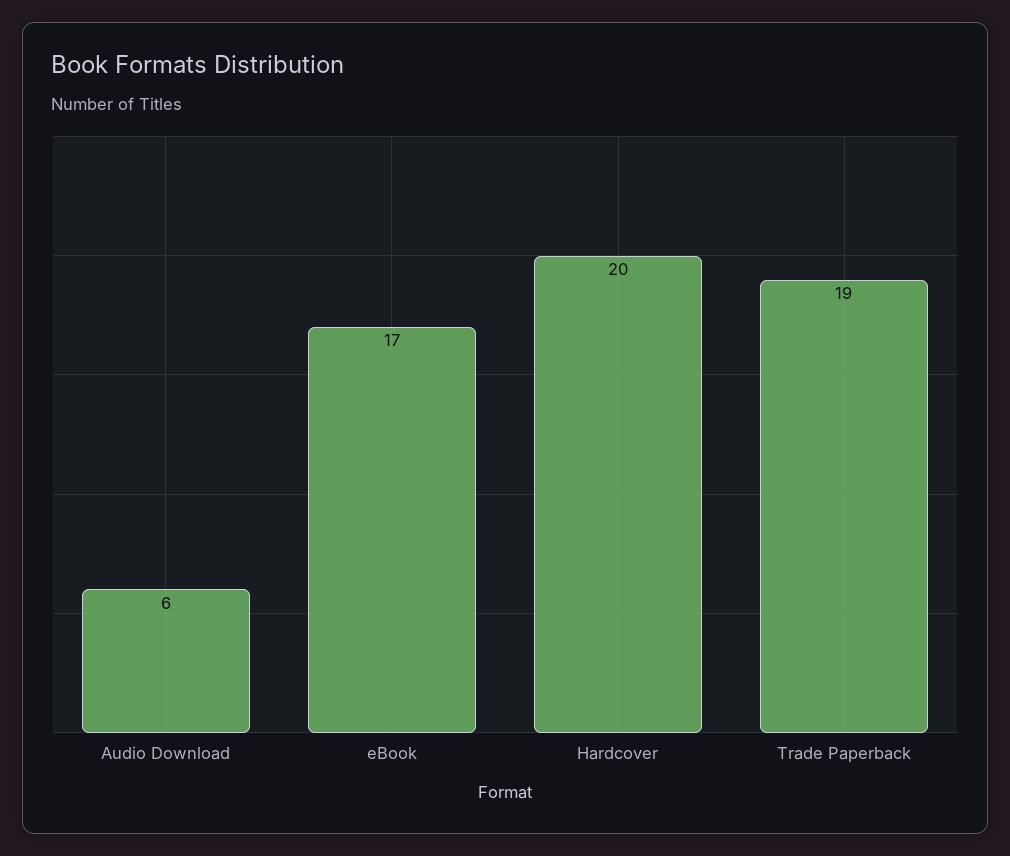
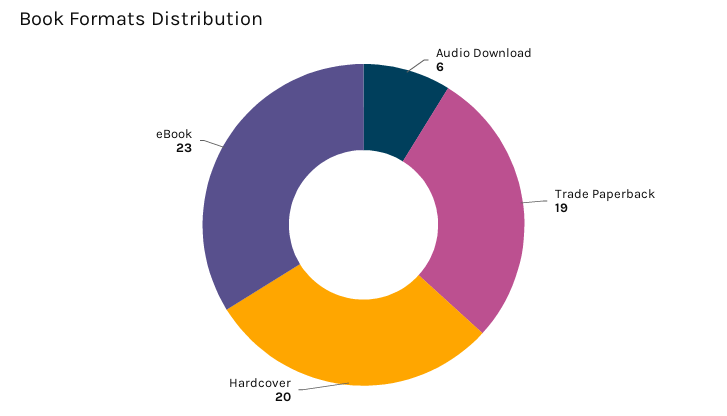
eBook: 17 -> 23

